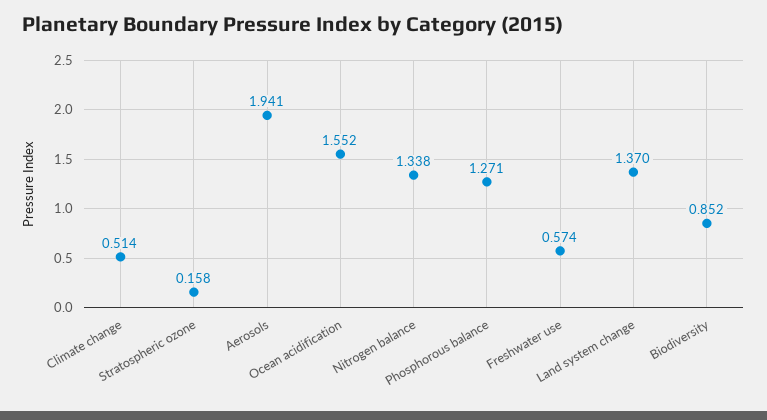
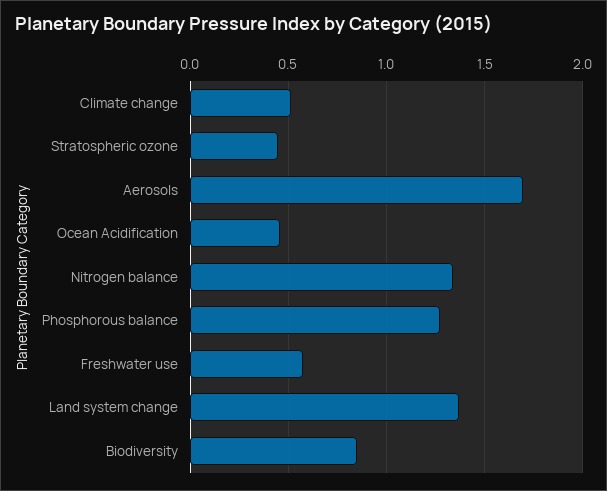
Stratospheric ozone: 0.158 -> 0.45
Aerosols: 1.941 -> 1.7
Ocean acidification: 1.552 -> 0.45

